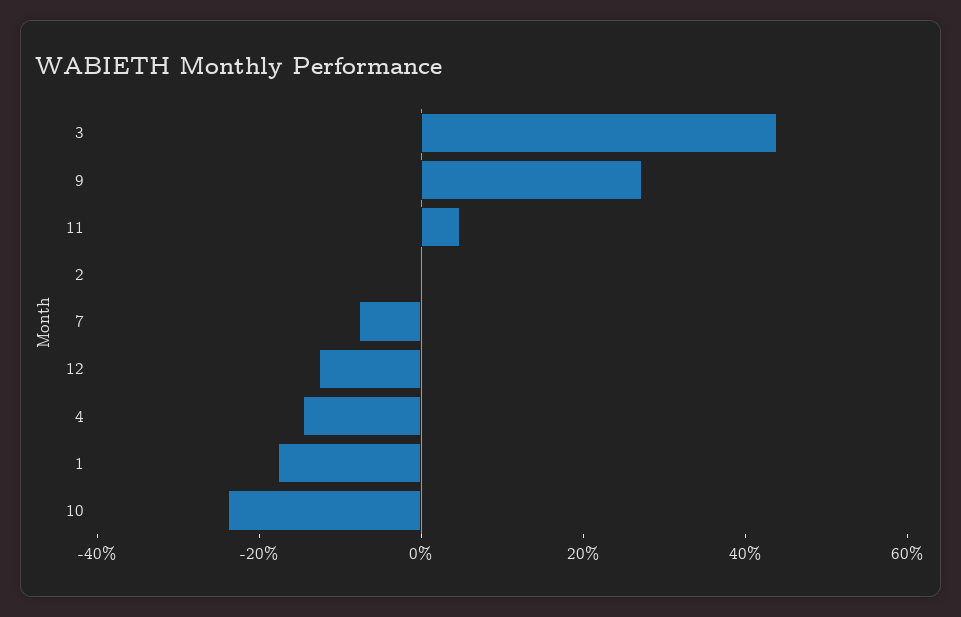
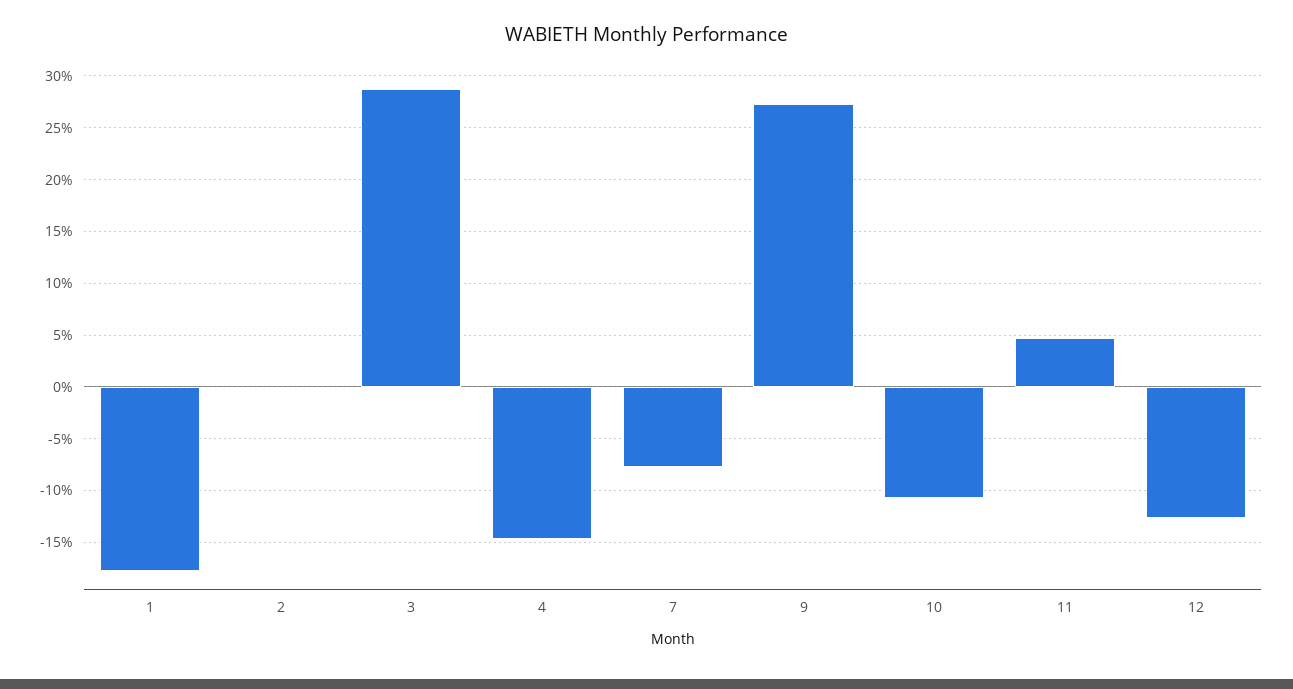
3: 45 -> 29
10: -25 -> -11

